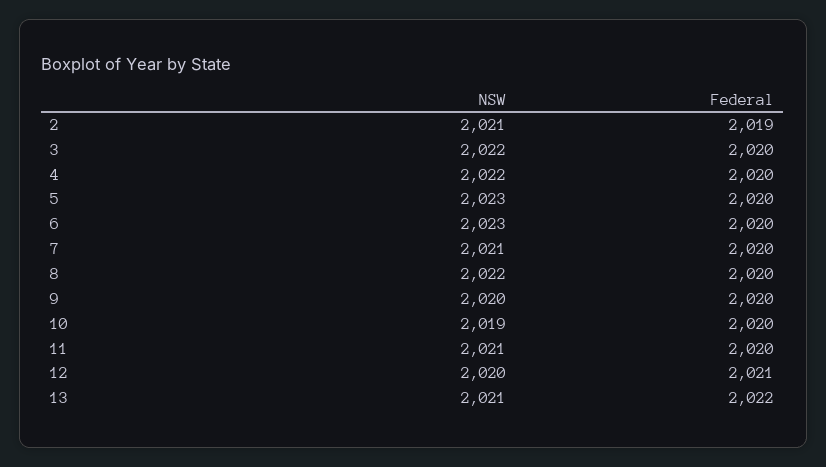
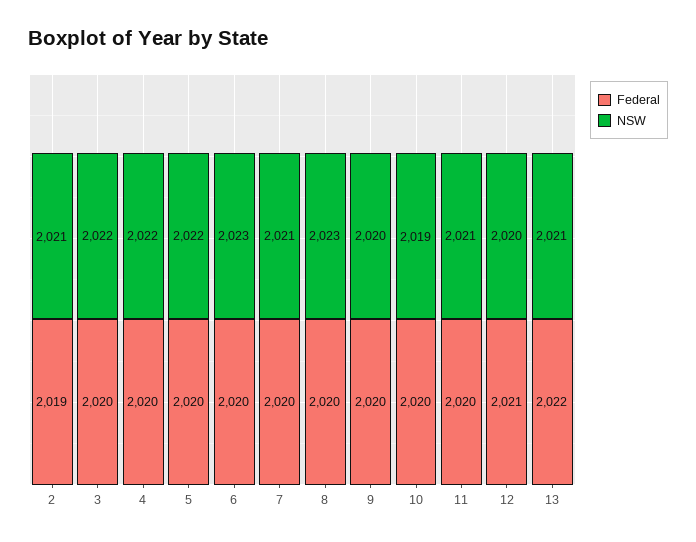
NSW, 5: 2023 -> 2022
NSW, 8: 2022 -> 2023

